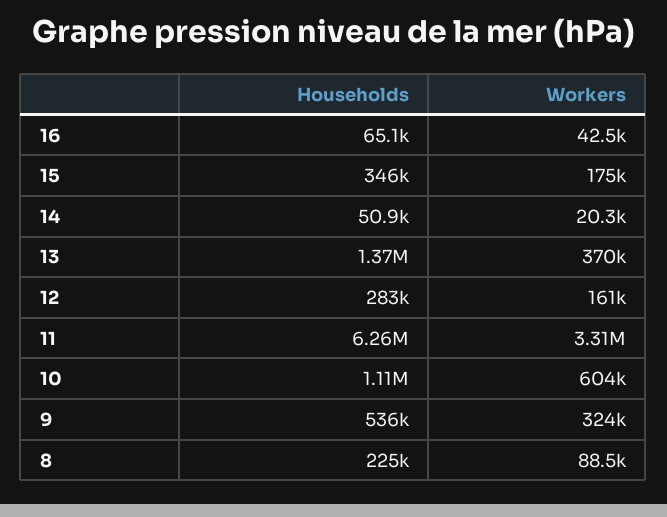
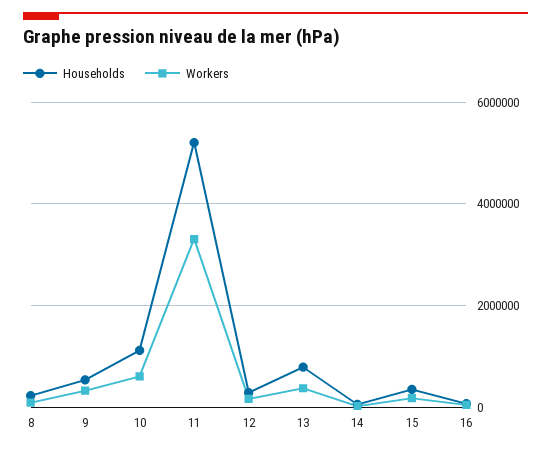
Households, 13: 1370000 -> 800000
Households, 11: 6260000 -> 5200000

